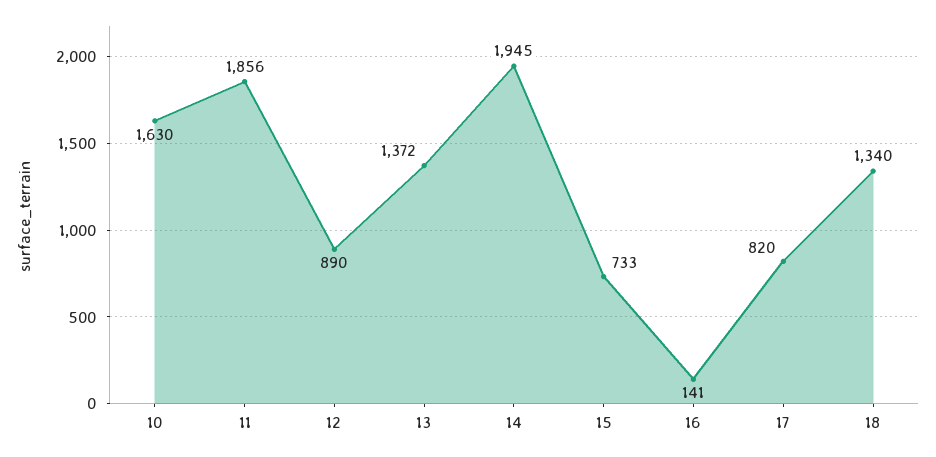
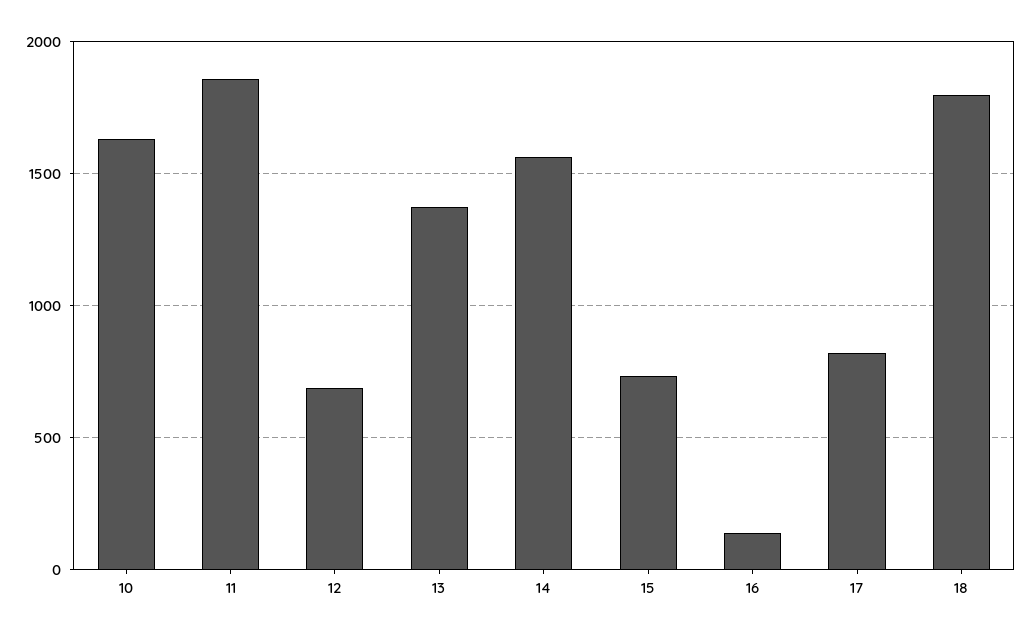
12: 890 -> 700
14: 1945 -> 1550
18: 1340 -> 1800

